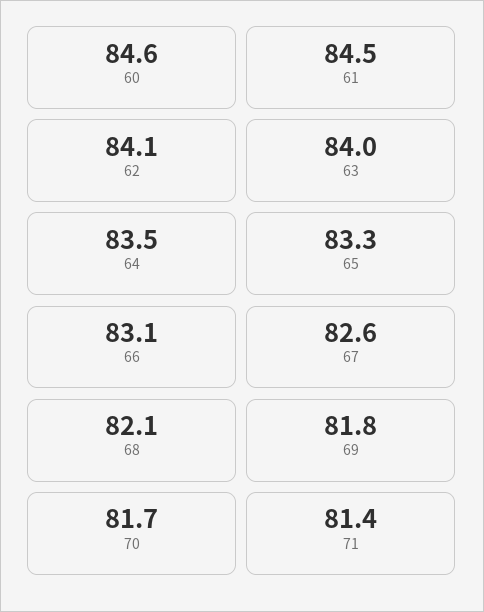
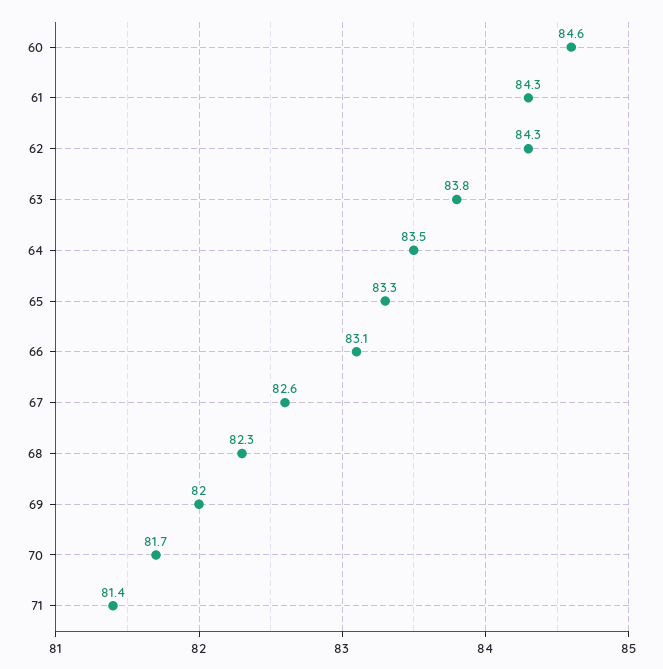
61: 84.5 -> 84.3
62: 84.1 -> 84.3
63: 84 -> 83.8
68: 82.1 -> 82.3
69: 81.8 -> 82

